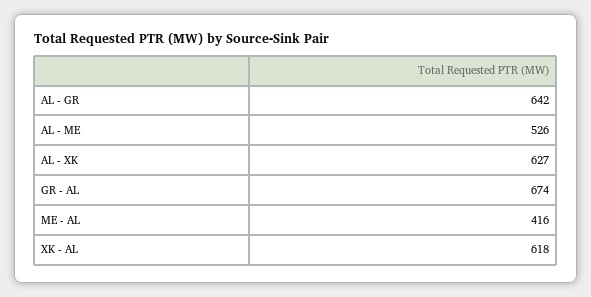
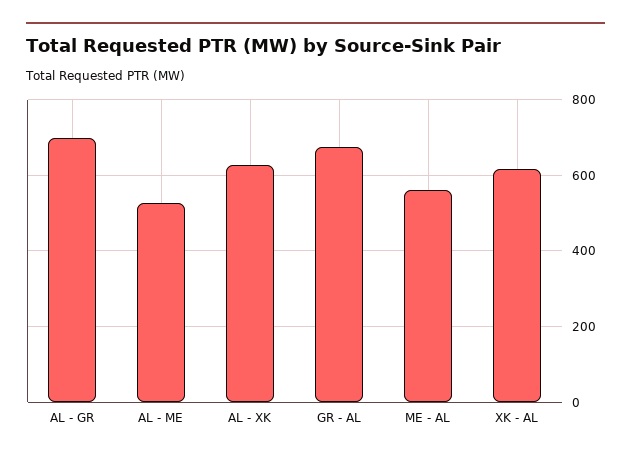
AL - GR: 642 -> 700
ME - AL: 416 -> 560

